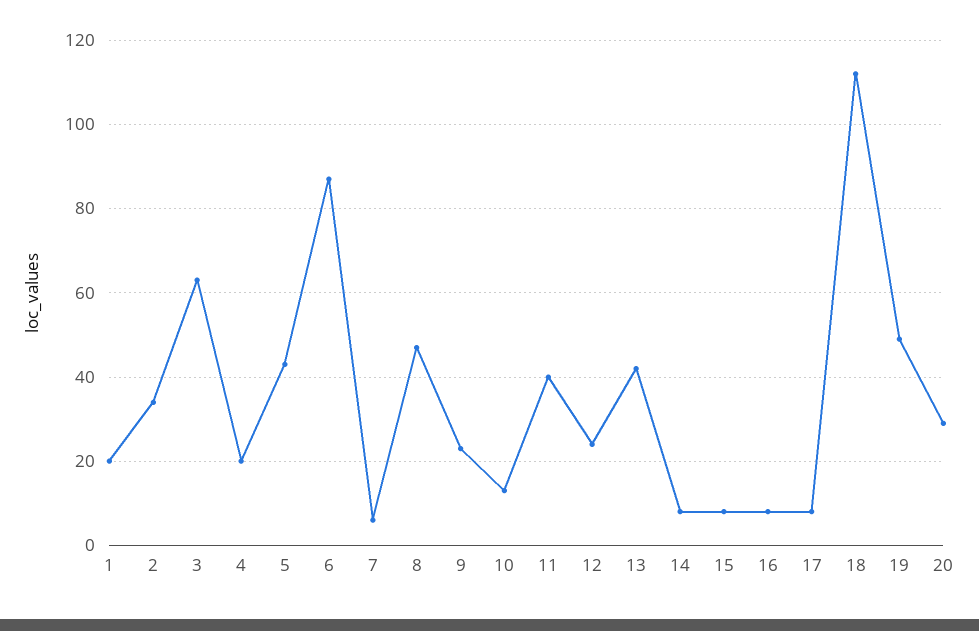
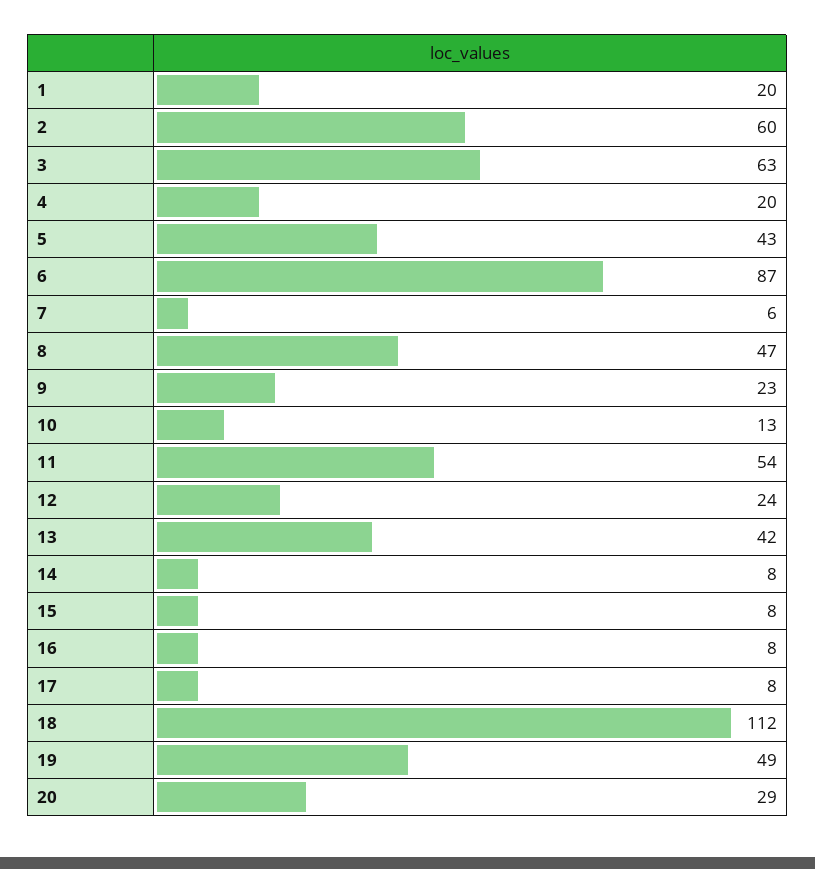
2: 35 -> 60
11: 40 -> 54

